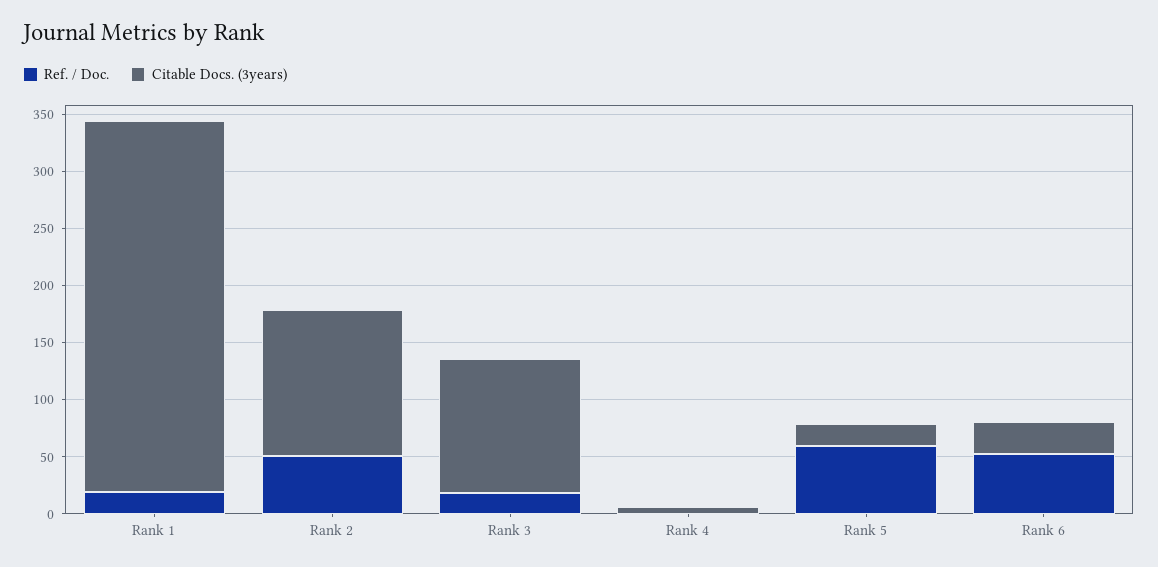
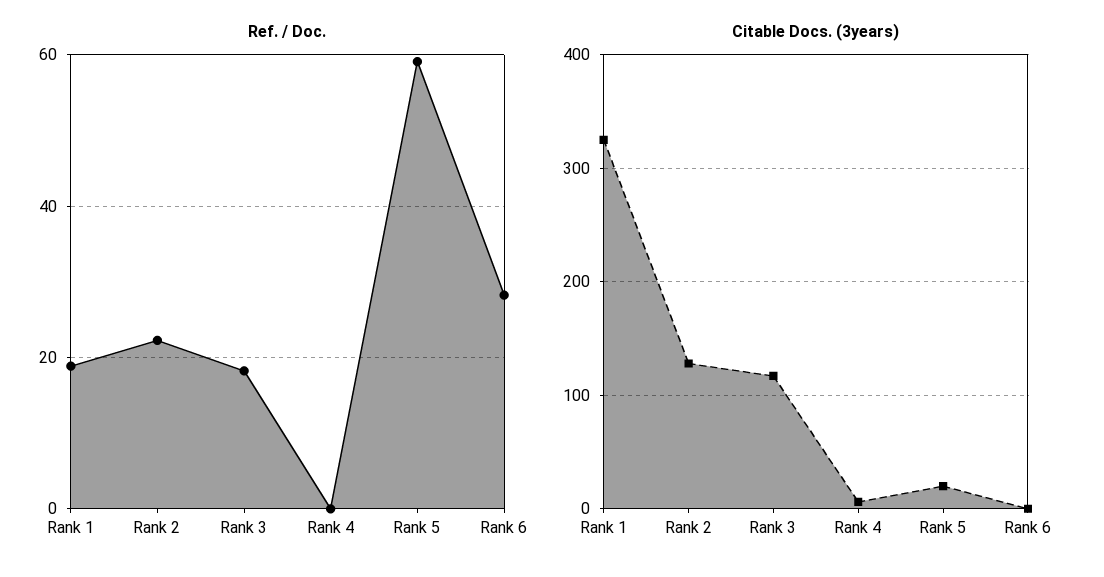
Ref. / Doc., Rank 2: 50 -> 22
Ref. / Doc., Rank 6: 50 -> 28
Citable Docs. (3years), Rank 6: 30 -> 0

